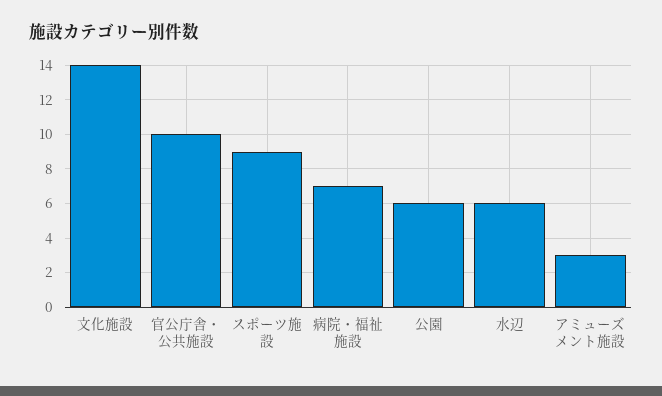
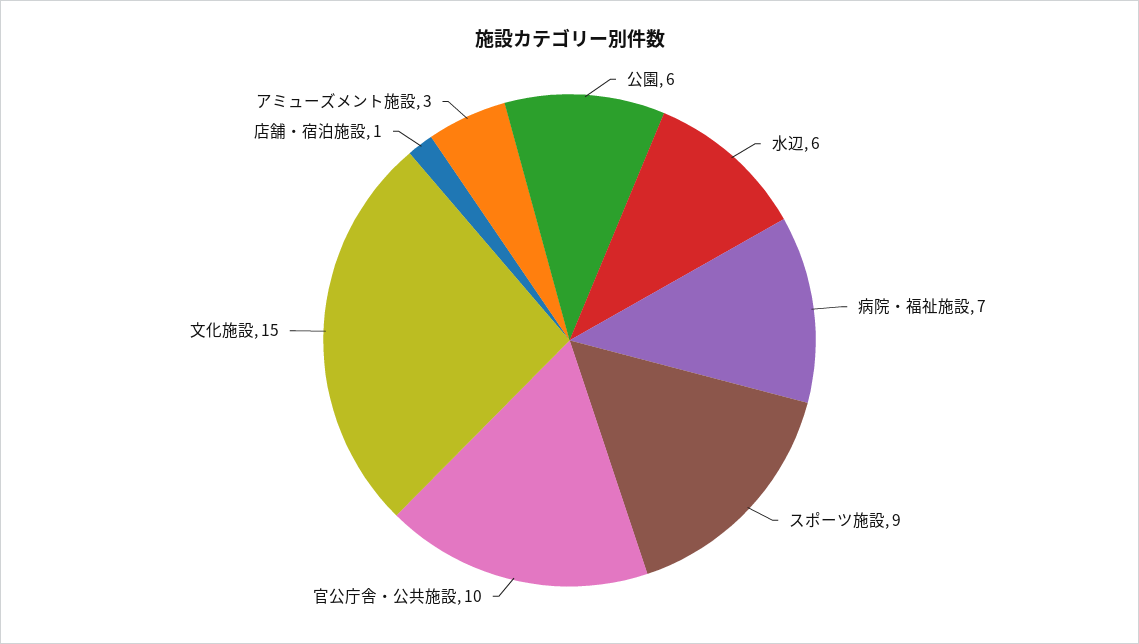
文化施設: 14 -> 15
店舗・宿泊施設: none -> 1

